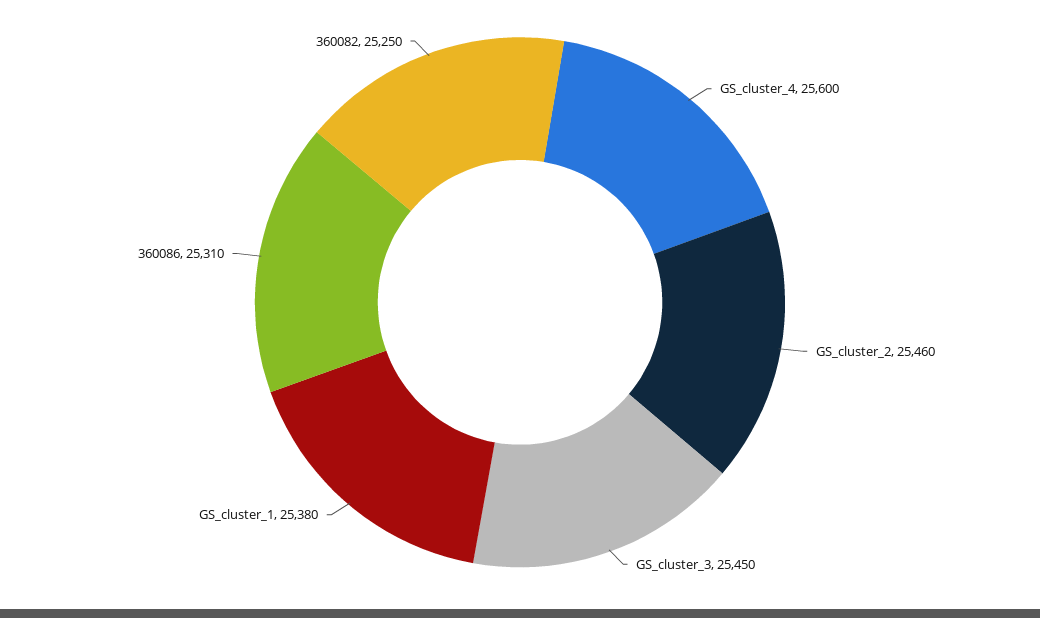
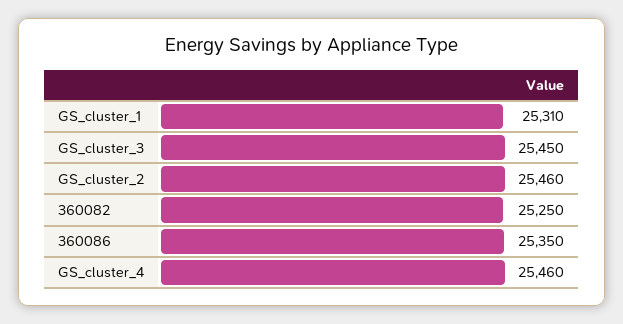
GS_cluster_4: 25600 -> 25460
GS_cluster_1: 25380 -> 25310
360086: 25310 -> 25350

